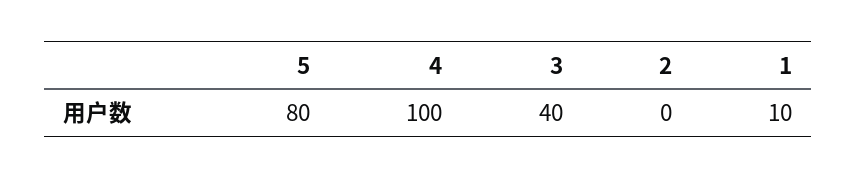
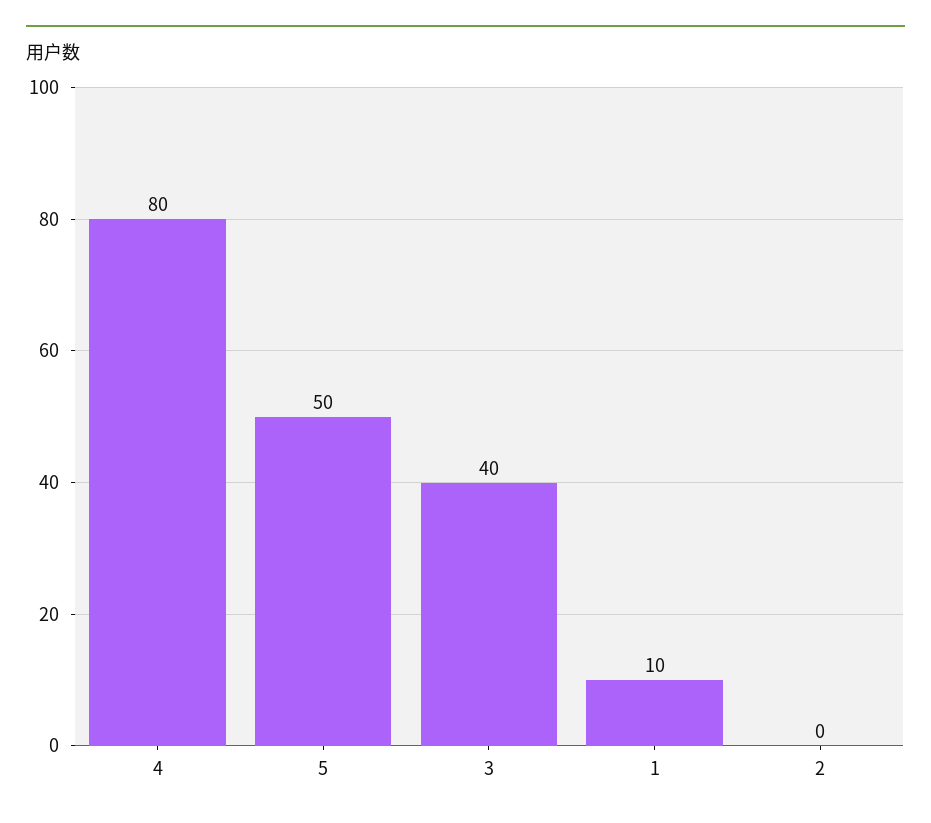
5: 80 -> 50
4: 100 -> 80

